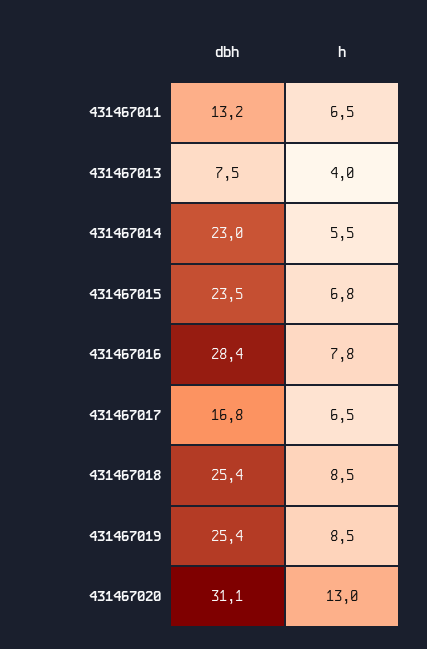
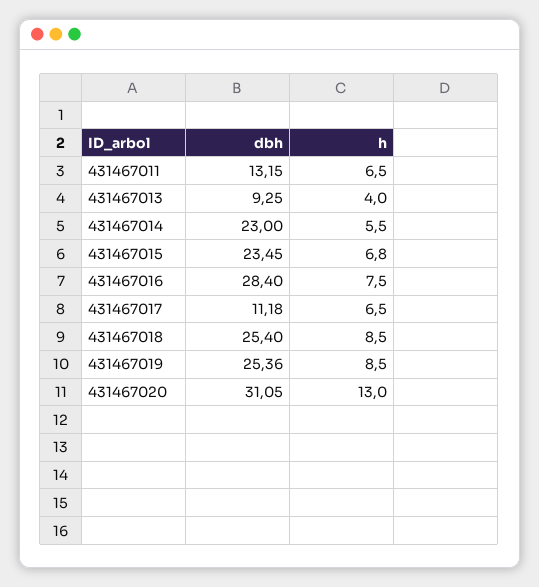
dbh, 431467013: 7.5 -> 9.25
h, 431467016: 7.8 -> 7.5
dbh, 431467017: 16.8 -> 11.18

